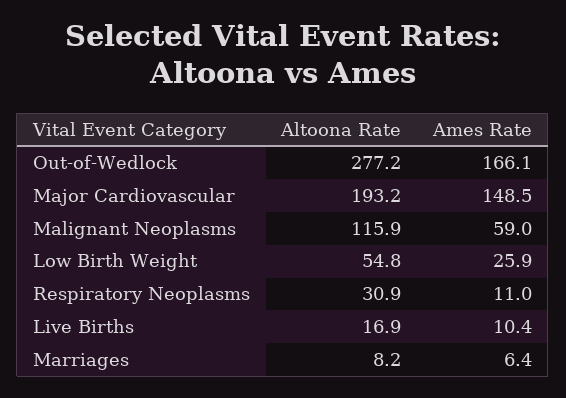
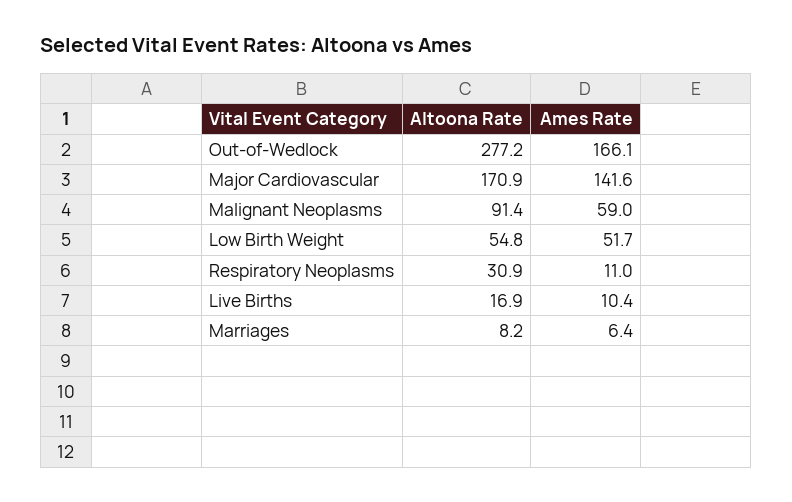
Altoona Rate, Major Cardiovascular: 193.2 -> 170.9
Ames Rate, Major Cardiovascular: 148.5 -> 141.6
Altoona Rate, Malignant Neoplasms: 115.9 -> 91.4
Ames Rate, Low Birth Weight: 25.9 -> 51.7

